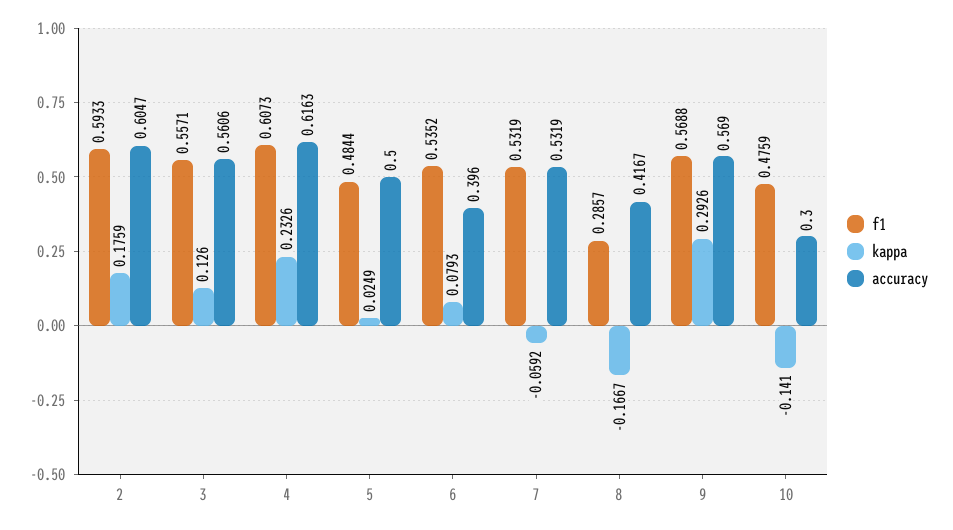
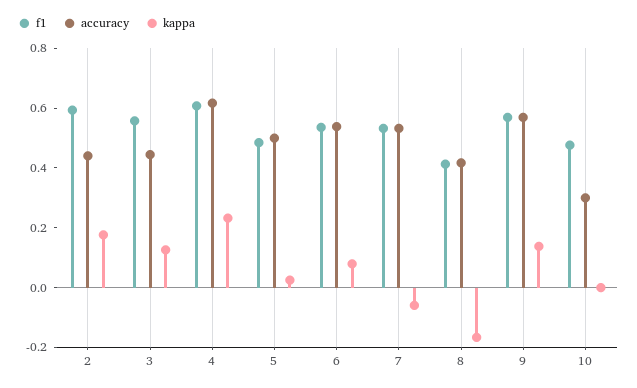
accuracy, 2: 0.6047 -> 0.45
accuracy, 3: 0.5606 -> 0.45
accuracy, 6: 0.396 -> 0.55
f1, 8: 0.2857 -> 0.4
kappa, 9: 0.2926 -> 0.15
kappa, 10: -0.141 -> 0

